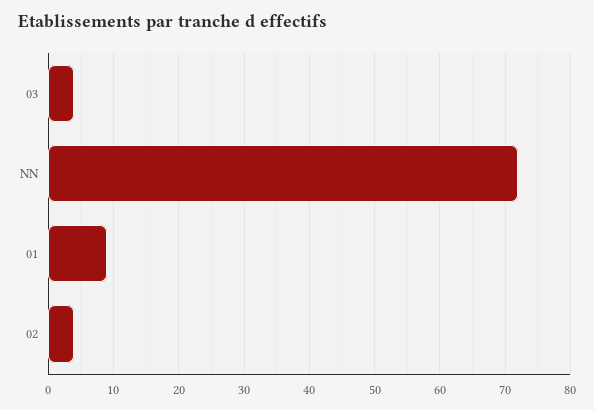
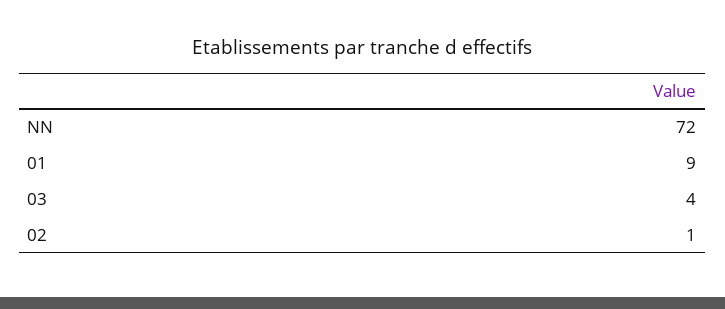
02: 4 -> 1

